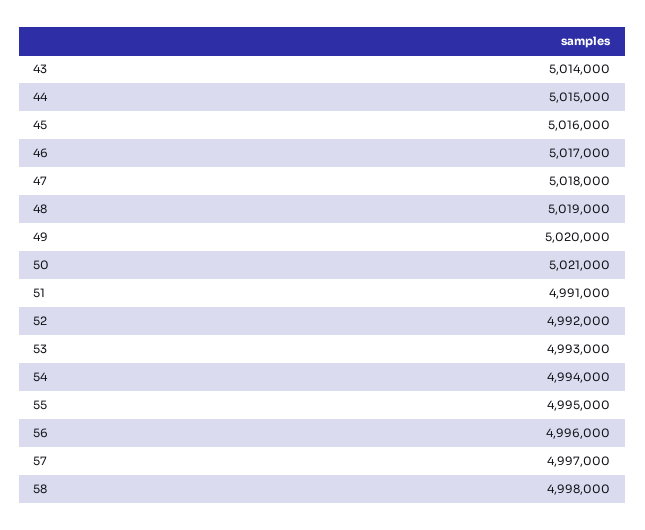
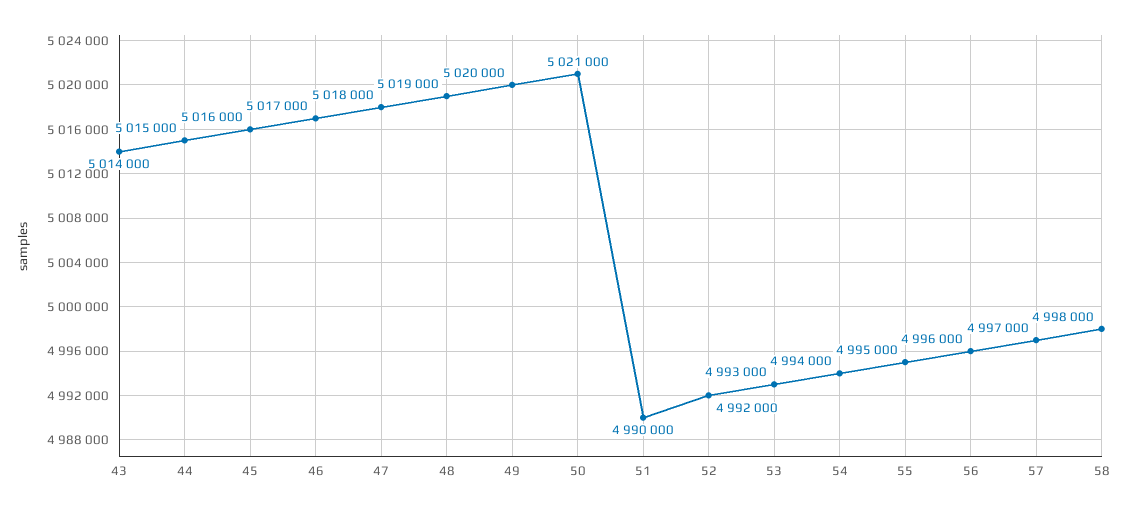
51: 4991000 -> 4990000

